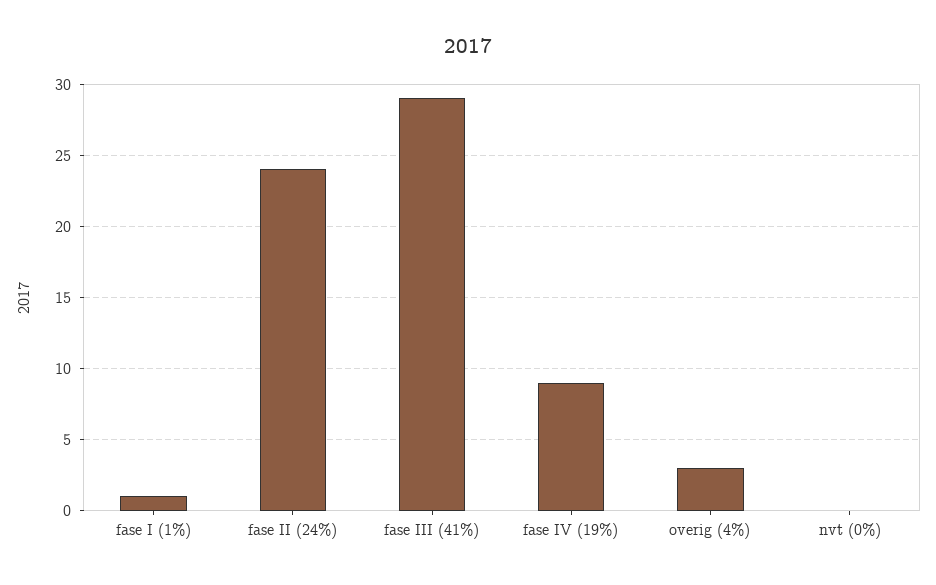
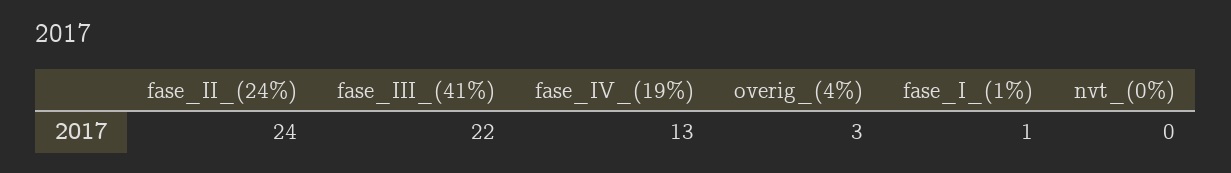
fase III (41%): 29 -> 22
fase IV (19%): 9 -> 13

